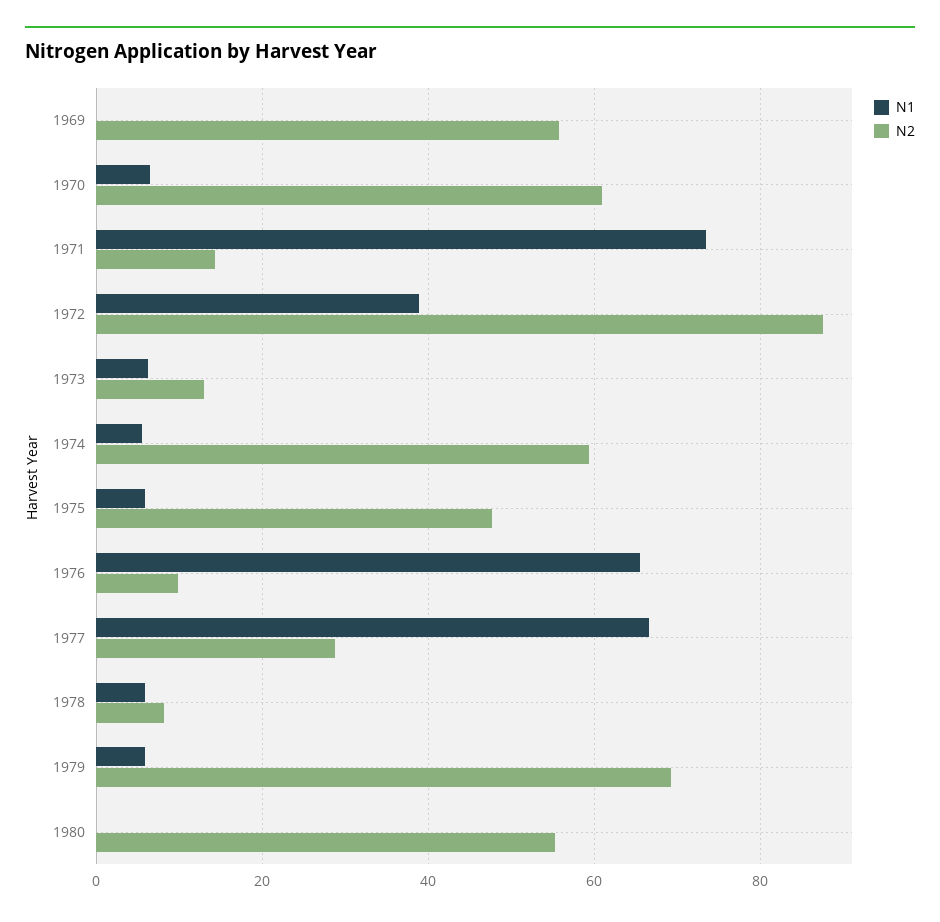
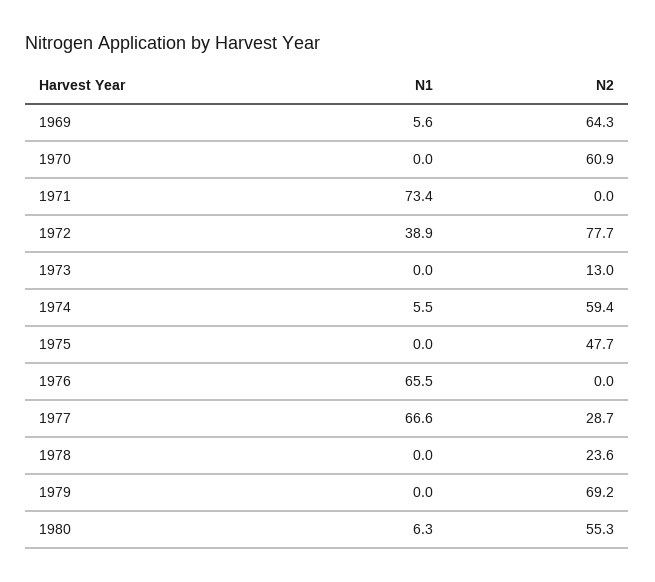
N1, 1969: 0 -> 5.6
N2, 1969: 56 -> 64.3
N1, 1970: 6 -> 0
N2, 1971: 14 -> 0
N2, 1972: 88 -> 77.7
N1, 1973: 6 -> 0
N1, 1975: 6 -> 0
N2, 1976: 10 -> 0
N1, 1978: 6 -> 0
N2, 1978: 8 -> 23.6
N1, 1979: 6 -> 0
N1, 1980: 0 -> 6.3

